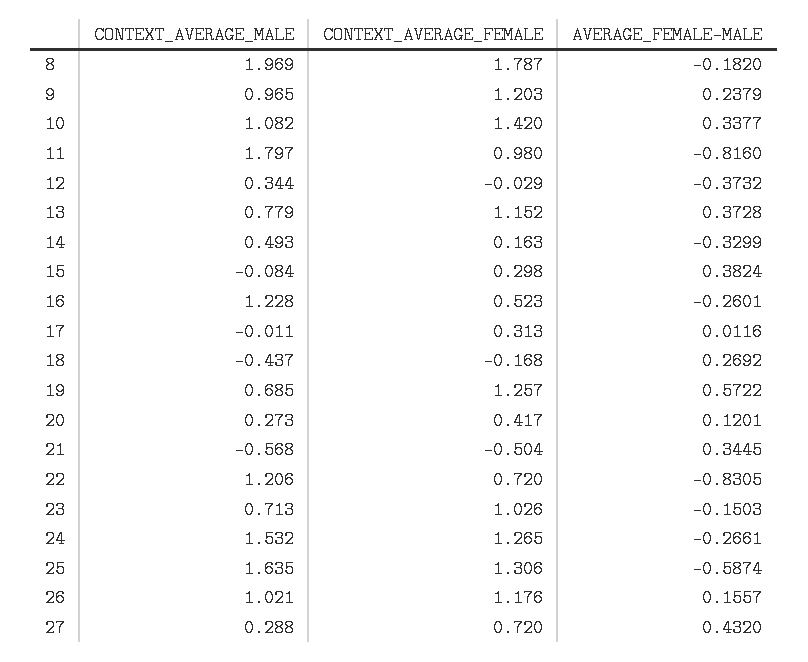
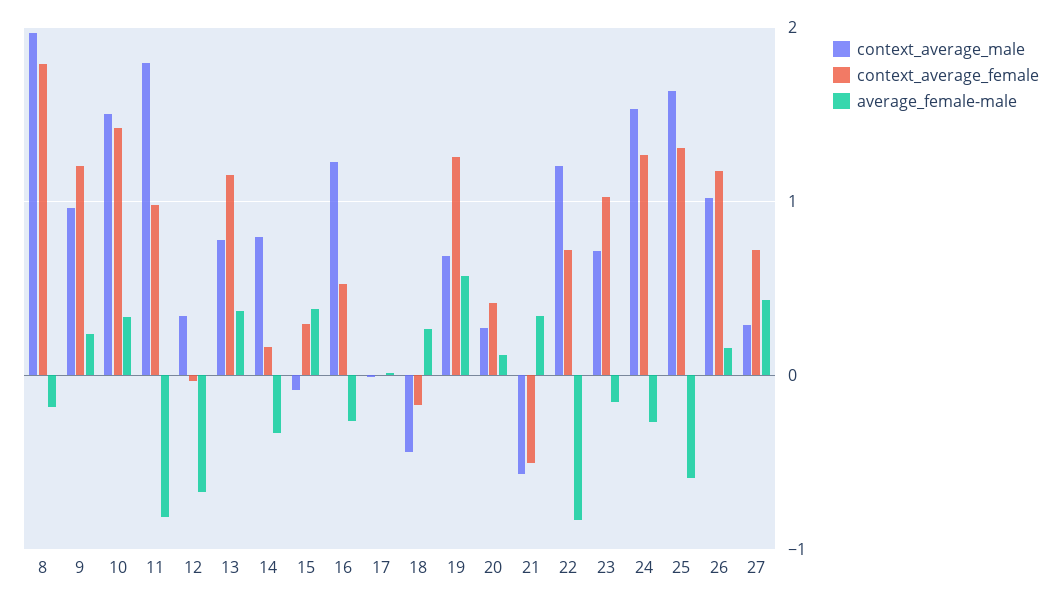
CONTEXT_AVERAGE_MALE, 10: 1.082 -> 1.5
AVERAGE_FEMALE-MALE, 12: -0.3732 -> -0.7
CONTEXT_AVERAGE_MALE, 14: 0.493 -> 0.8
CONTEXT_AVERAGE_FEMALE, 17: 0.313 -> 0

